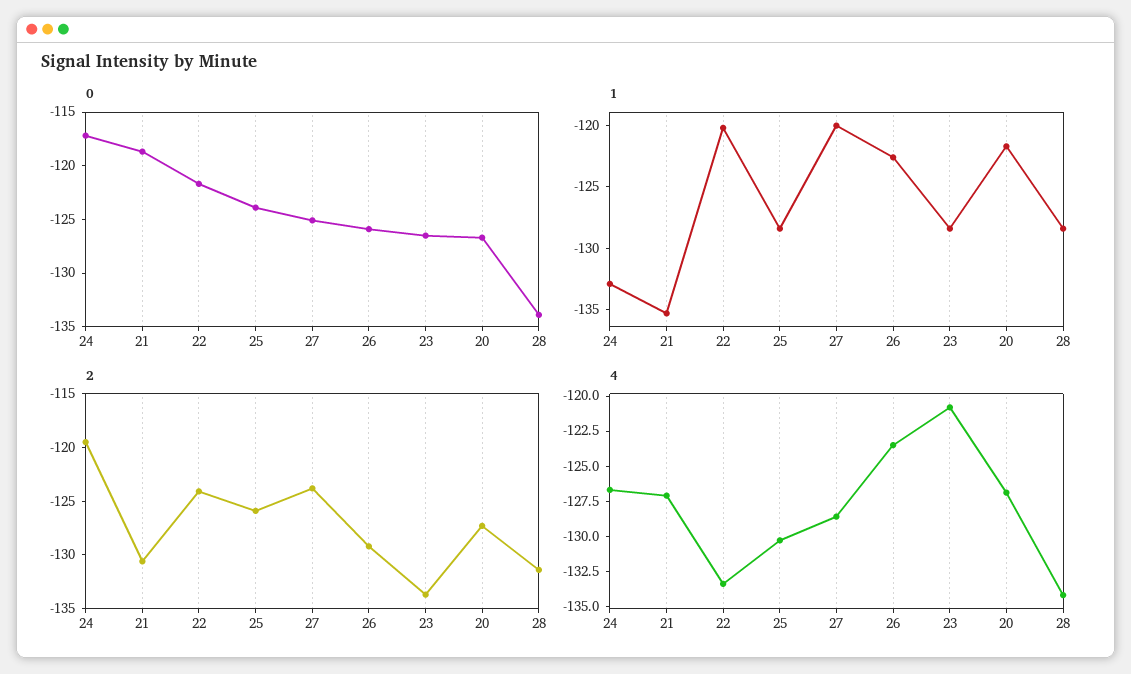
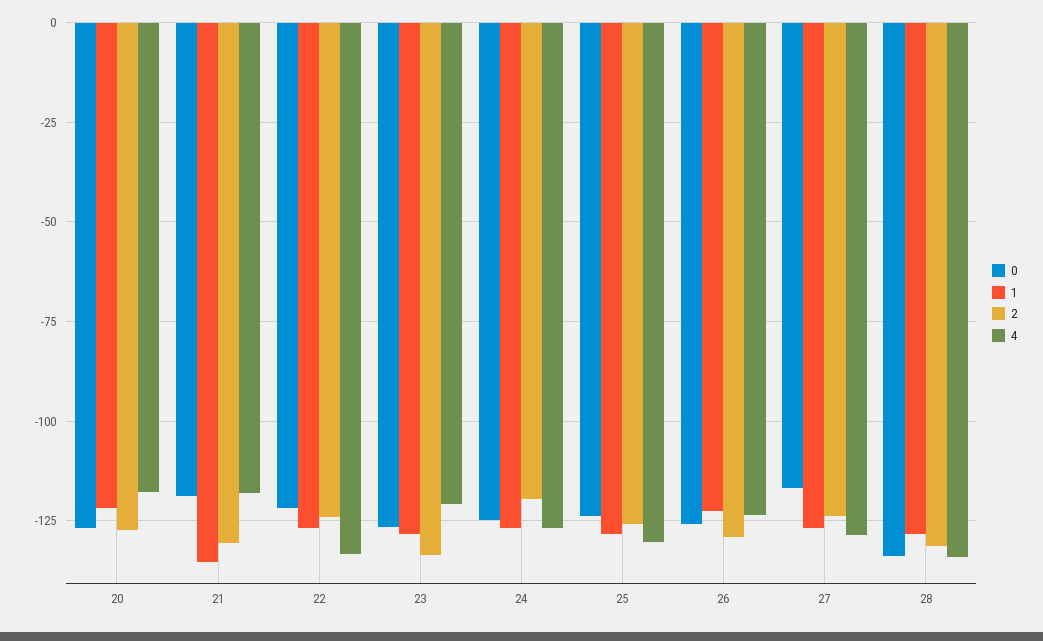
0, 24: -117 -> -125
0, 27: -125 -> -117.5
1, 24: -133 -> -127.5
1, 22: -120 -> -127.5
1, 27: -120 -> -127.5
4, 21: -127.5 -> -117.5
4, 20: -127.5 -> -117.5

